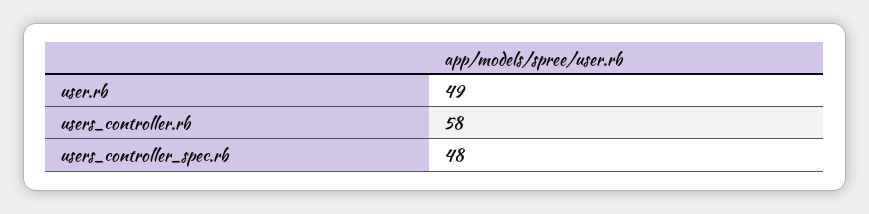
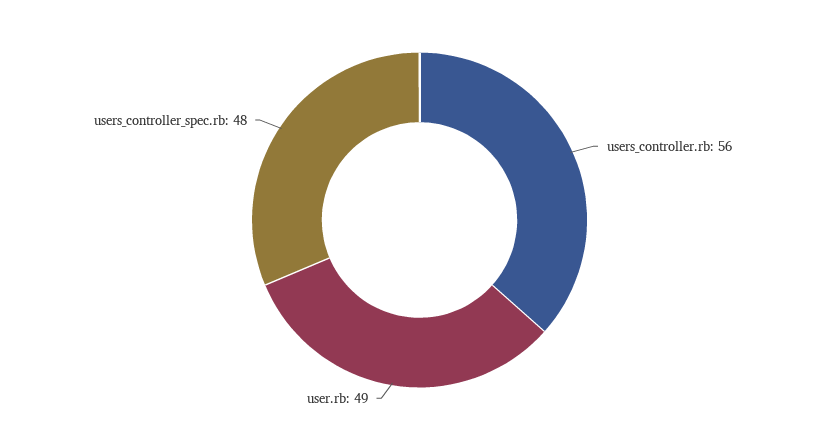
users_controller.rb: 58 -> 56

